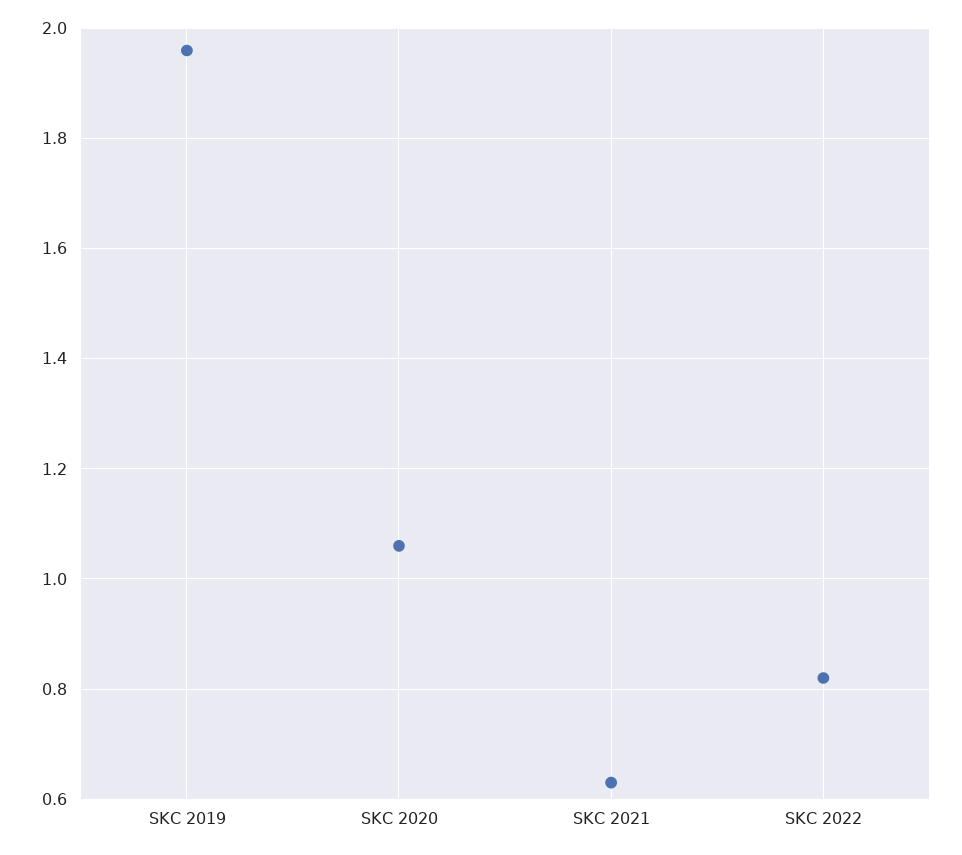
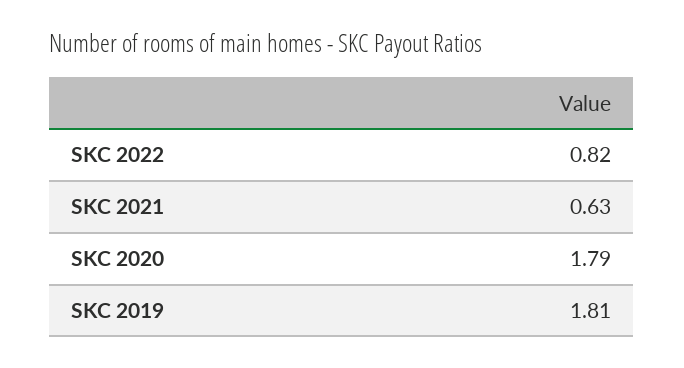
SKC 2019: 1.95 -> 1.81
SKC 2020: 1.05 -> 1.79

